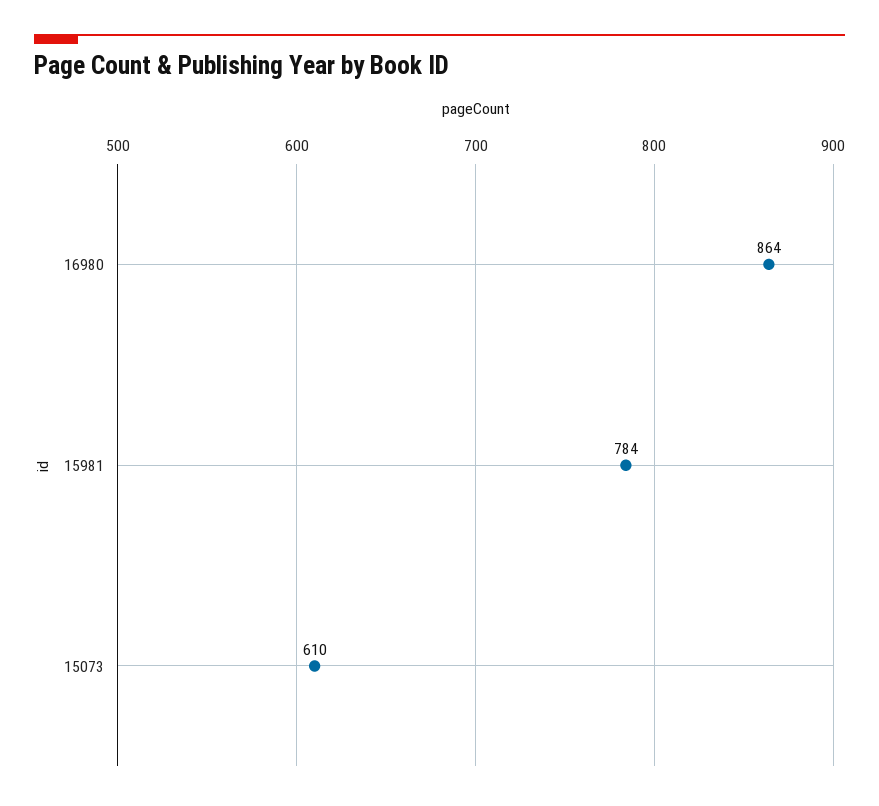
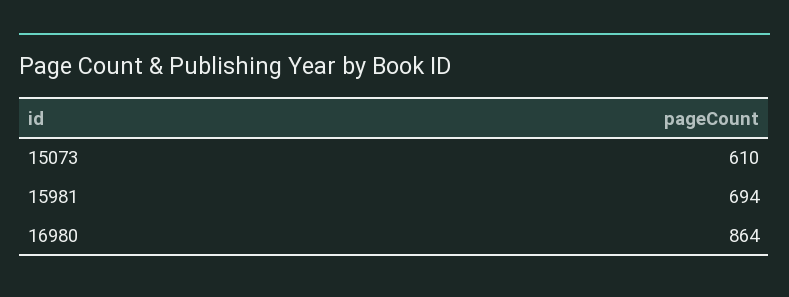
15981: 784 -> 694

